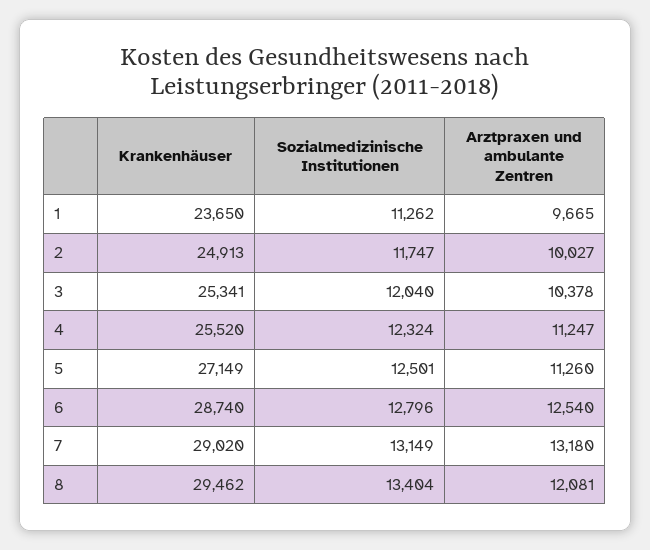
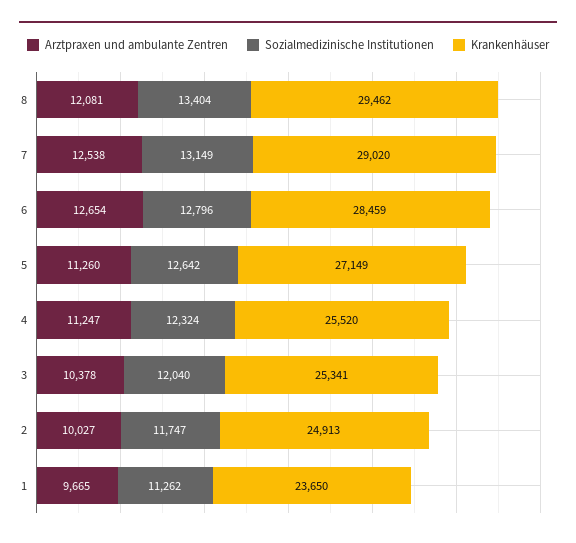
Sozialmedizinische Institutionen, 5: 12501 -> 12642
Krankenhäuser, 6: 28740 -> 28459
Arztpraxen und ambulante Zentren, 6: 12540 -> 12654
Arztpraxen und ambulante Zentren, 7: 13180 -> 12538

